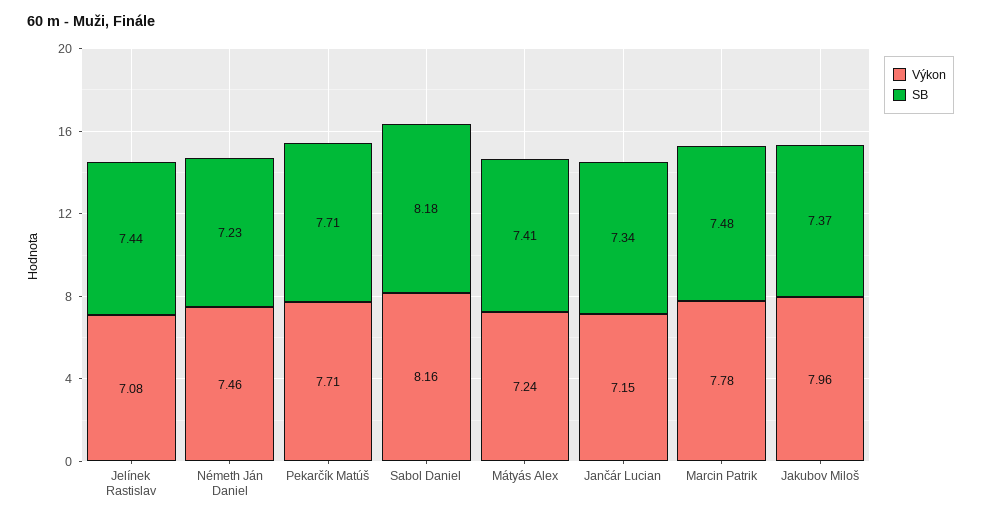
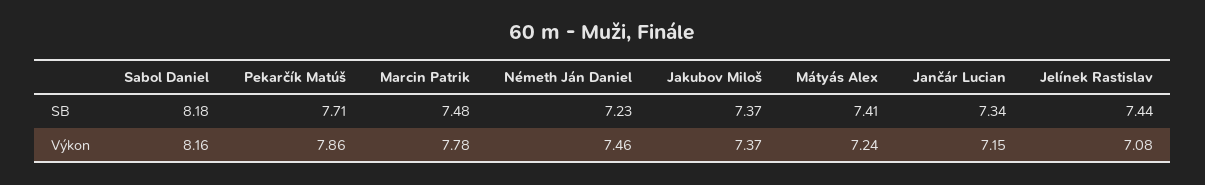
Výkon, Pekarčík Matúš: 7.71 -> 7.86
Výkon, Jakubov Miloš: 7.96 -> 7.37

